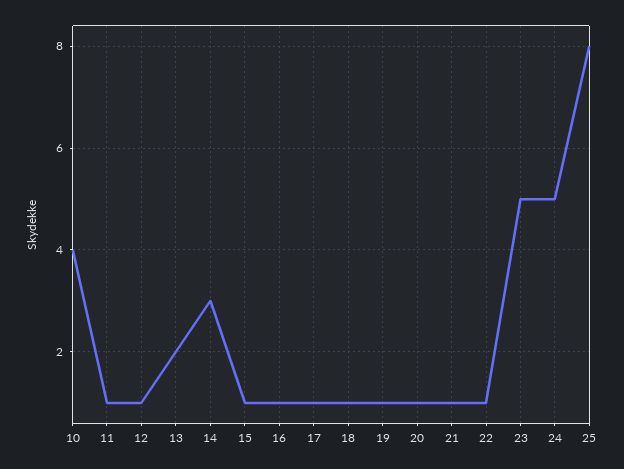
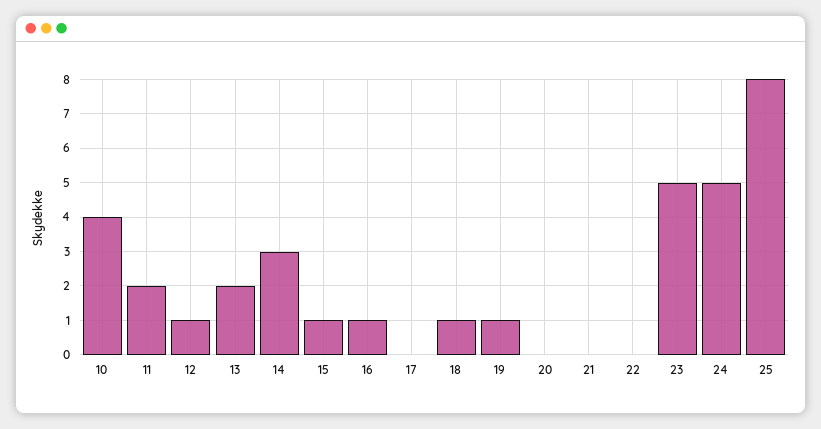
11: 1 -> 2
17: 1 -> 0
20: 1 -> 0
21: 1 -> 0
22: 1 -> 0

